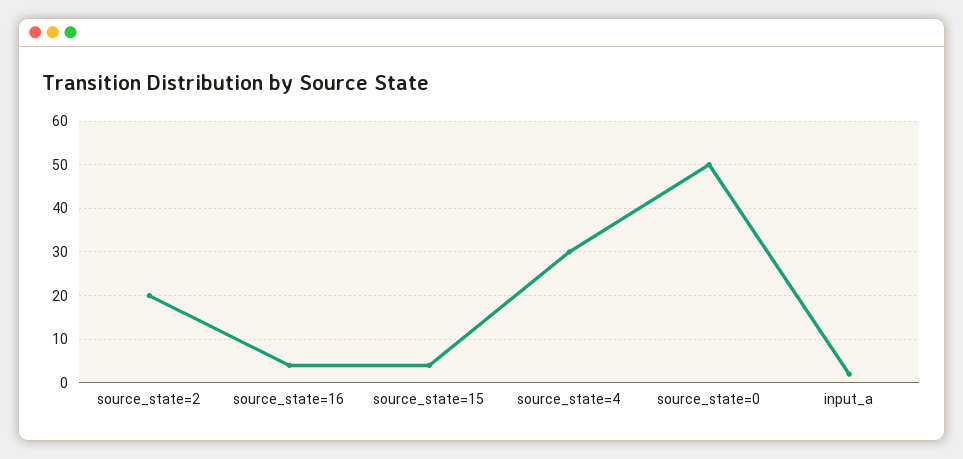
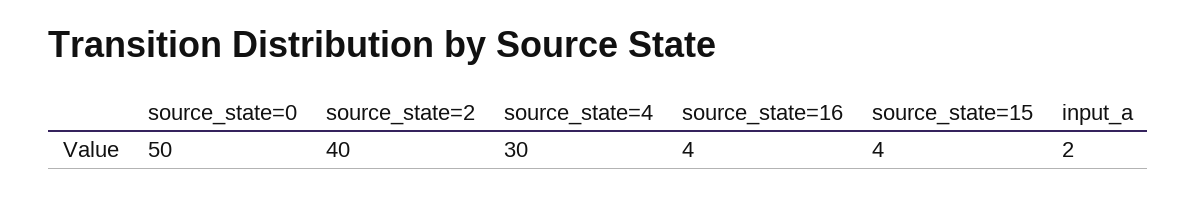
source_state=2: 20 -> 40

